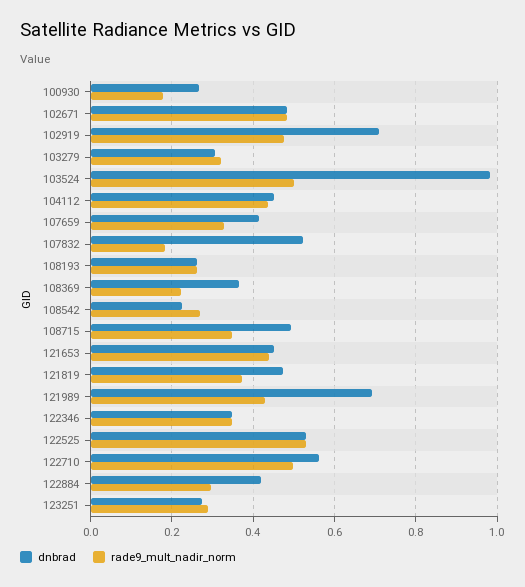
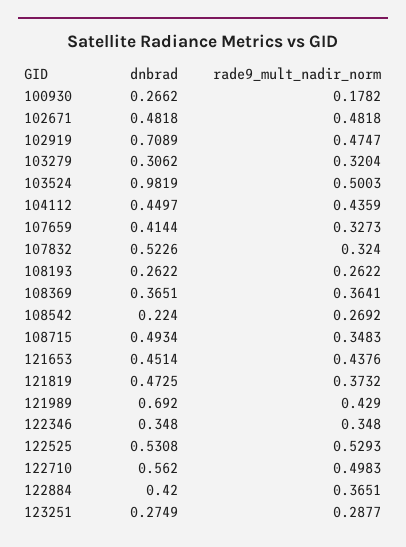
rade9_mult_nadir_norm, 107832: 0.18 -> 0.324
rade9_mult_nadir_norm, 108369: 0.22 -> 0.3641
rade9_mult_nadir_norm, 122884: 0.3 -> 0.3651

